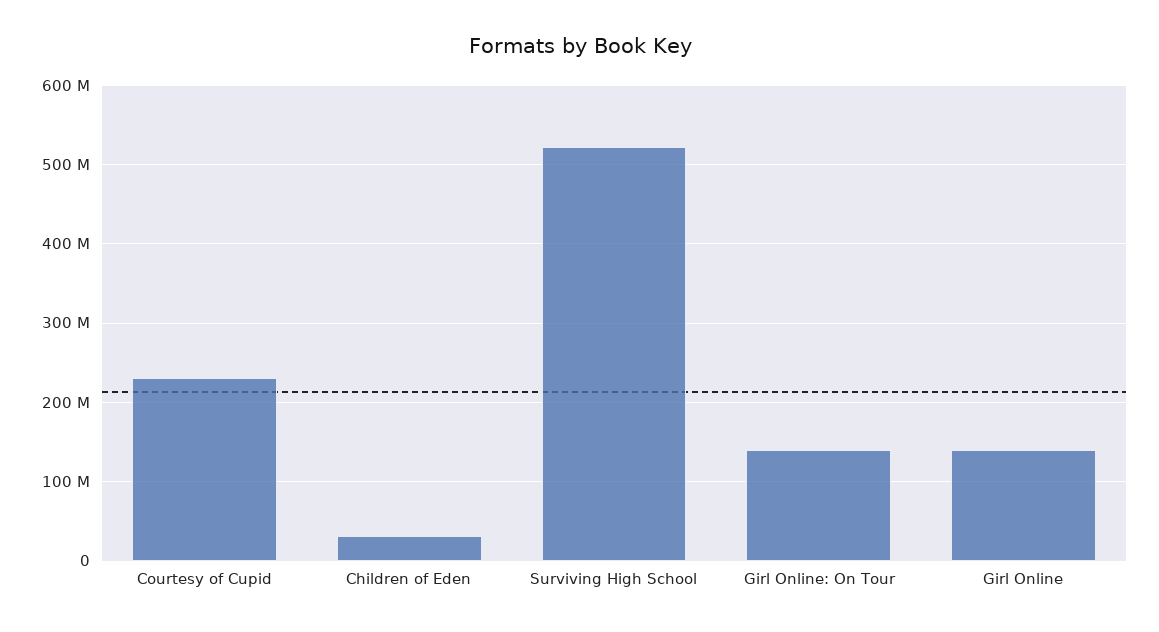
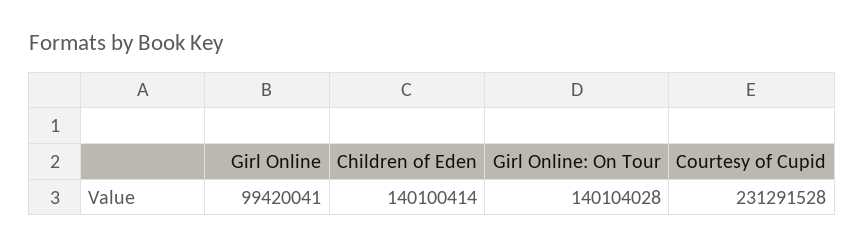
Children of Eden: 30000000 -> 140100414
Surviving High School: 520000000 -> none
Girl Online: 140000000 -> 99420041

